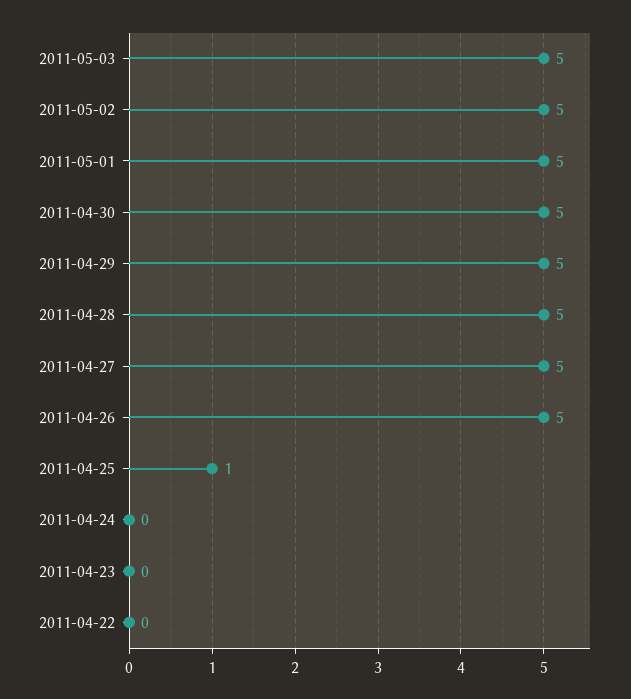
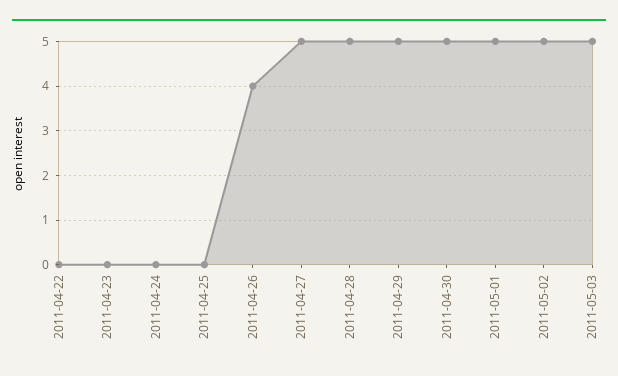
2011-04-26: 5 -> 4
2011-04-25: 1 -> 0

